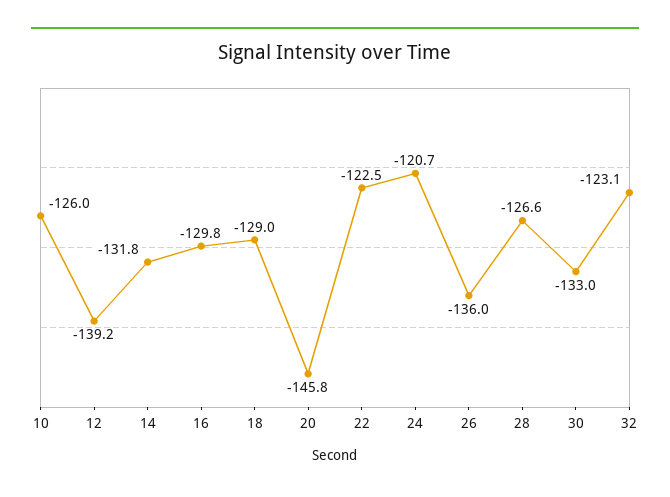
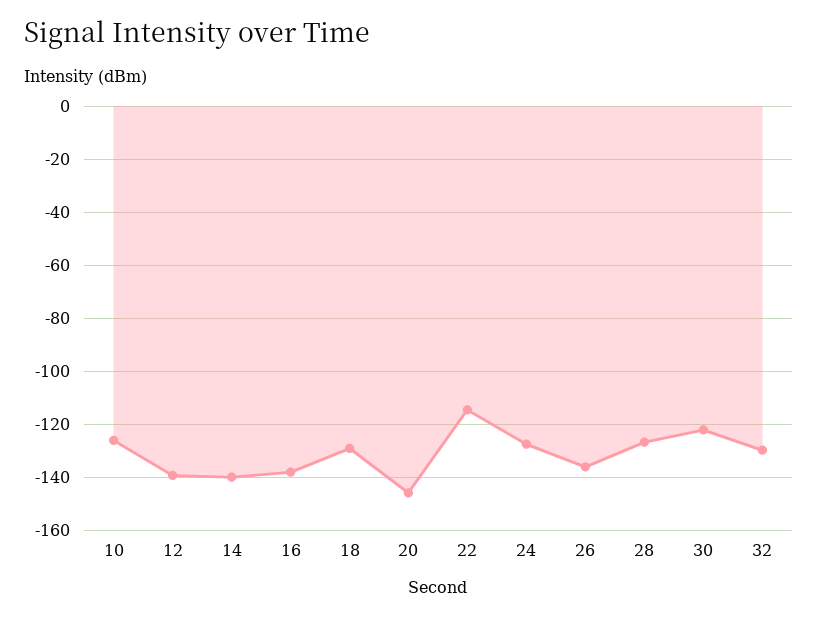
14: -131.8 -> -140
16: -129.8 -> -137.5
22: -122.5 -> -115
24: -120.7 -> -127.5
30: -133 -> -122.5
32: -123.1 -> -130

